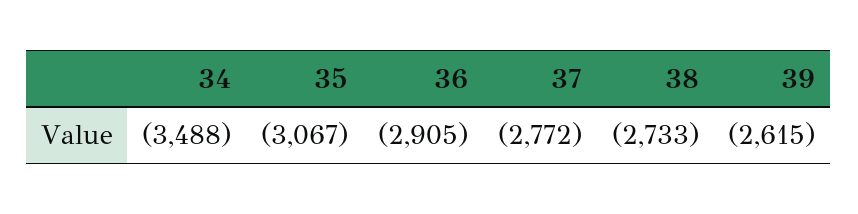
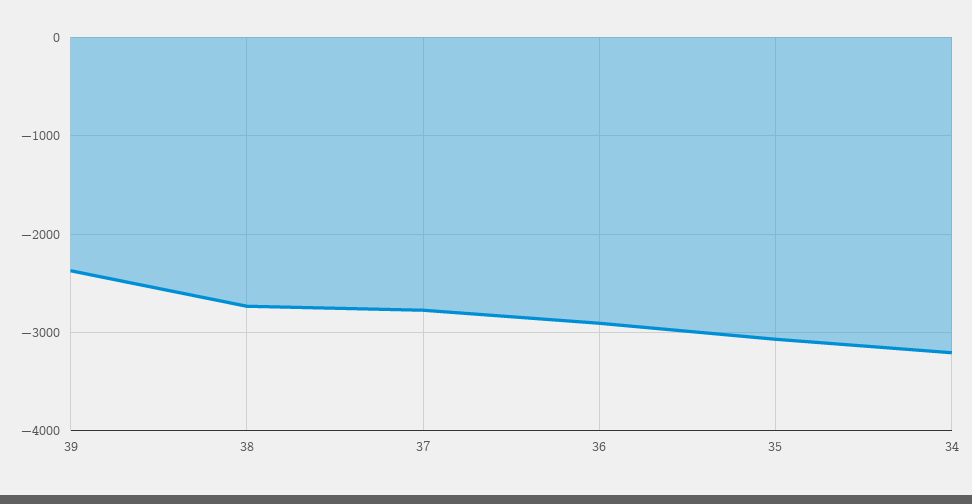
34: -3488 -> -3200
39: -2615 -> -2400

